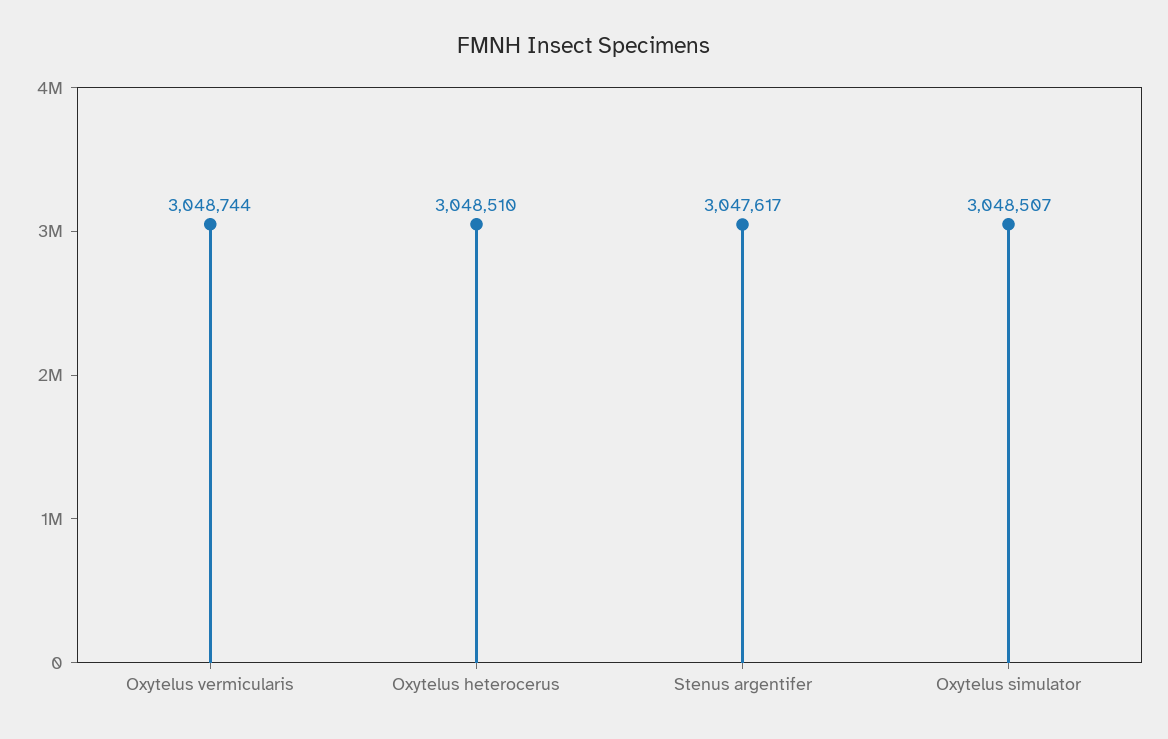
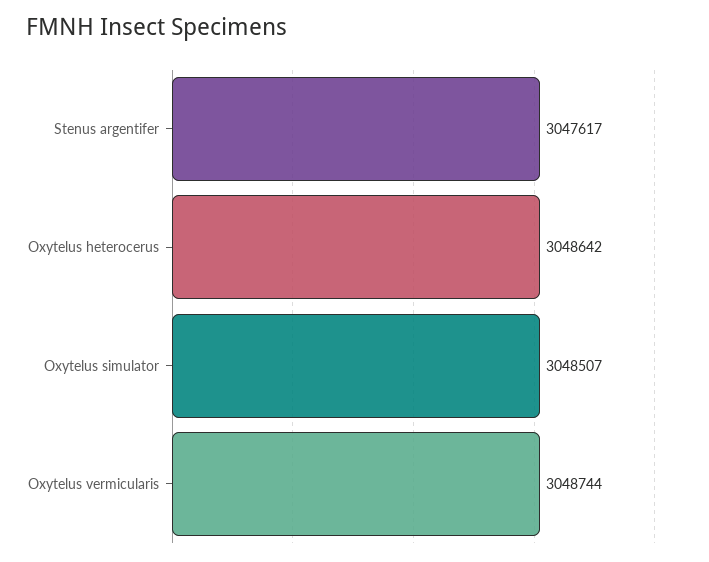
Oxytelus heterocerus: 3048510 -> 3048642

